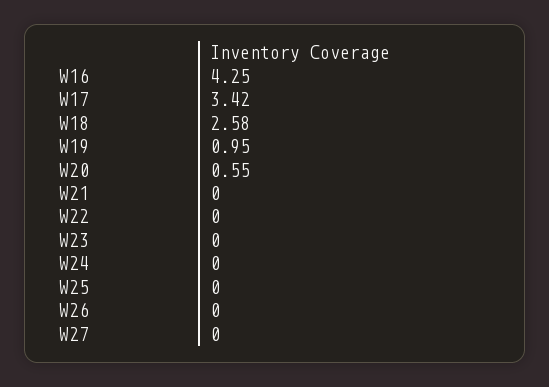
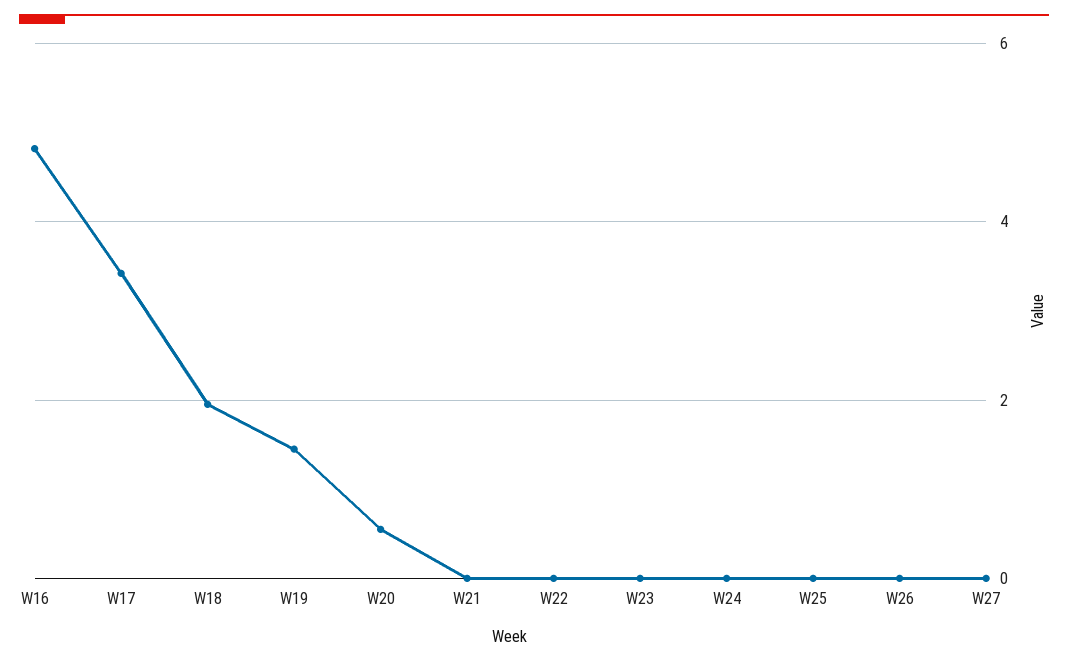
W16: 4.25 -> 4.8
W18: 2.58 -> 2
W19: 0.95 -> 1.4

